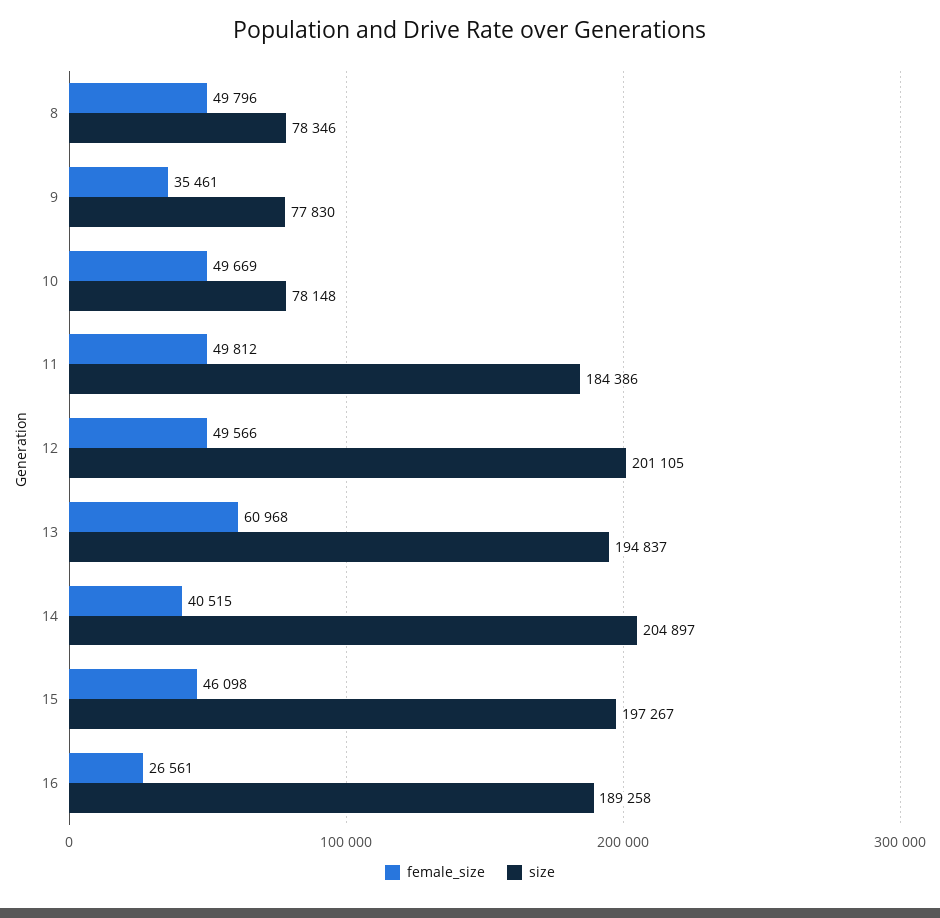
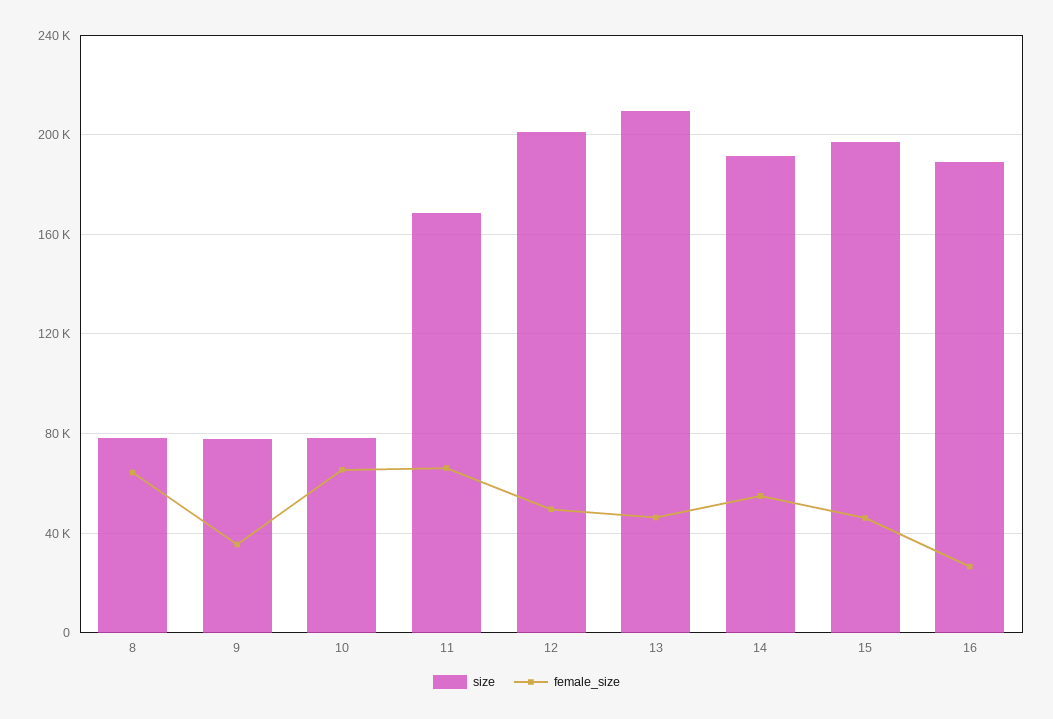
female_size, 8: 49796 -> 65000
female_size, 10: 49669 -> 65000
female_size, 11: 49812 -> 65000
size, 11: 184386 -> 170000
female_size, 13: 60968 -> 45000
size, 13: 194837 -> 210000
female_size, 14: 40515 -> 55000
size, 14: 204897 -> 190000

